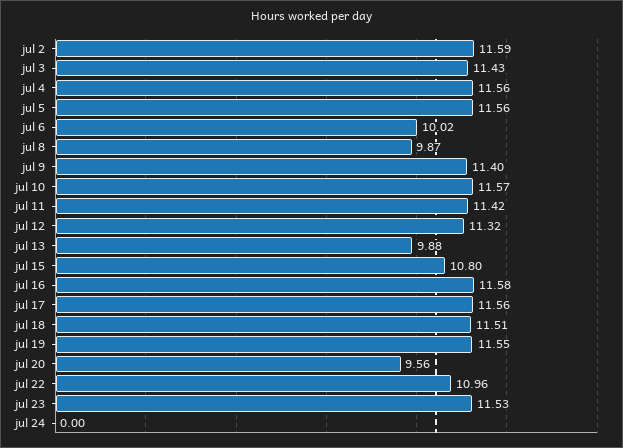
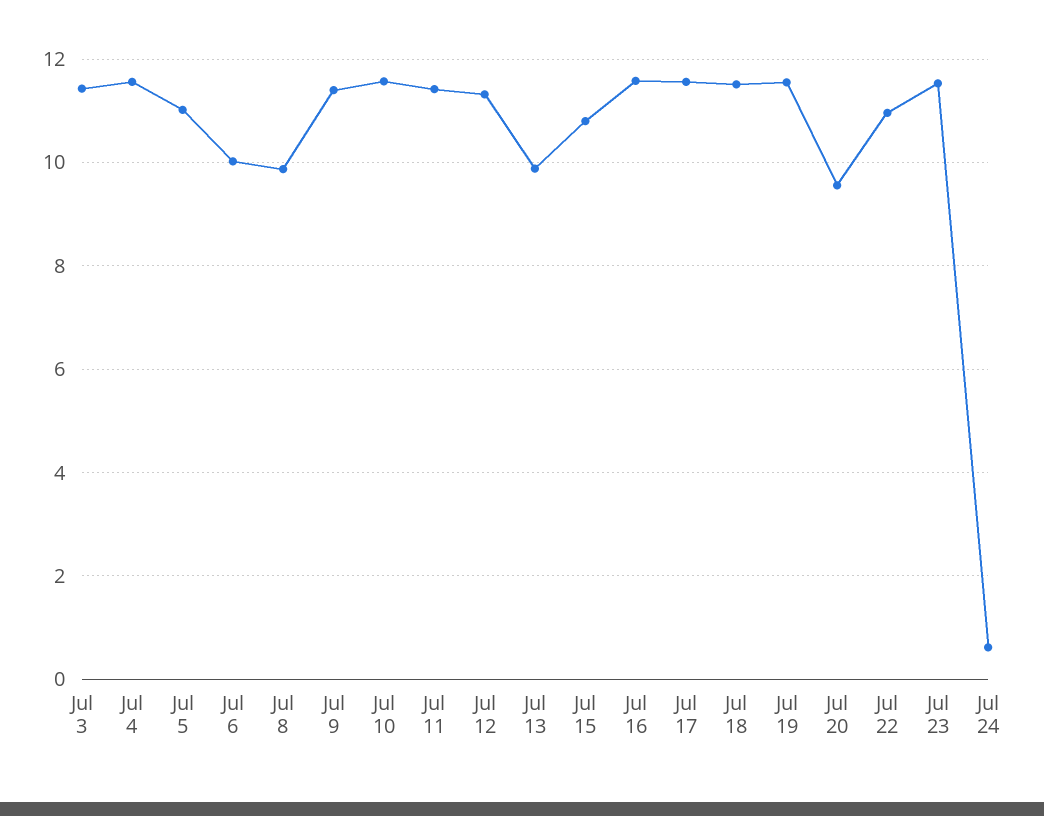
jul 2: 11.59 -> none
jul 5: 11.56 -> 11
jul 24: 0 -> 0.6

